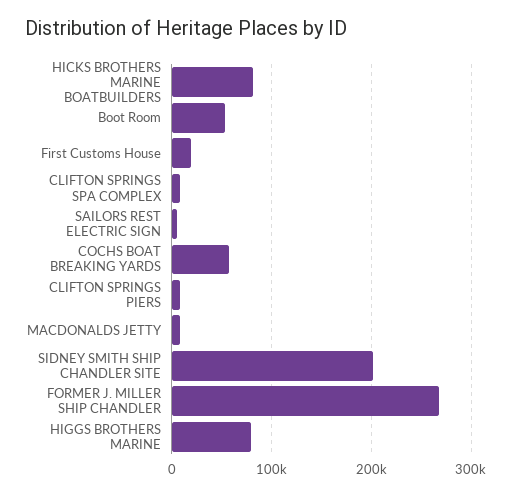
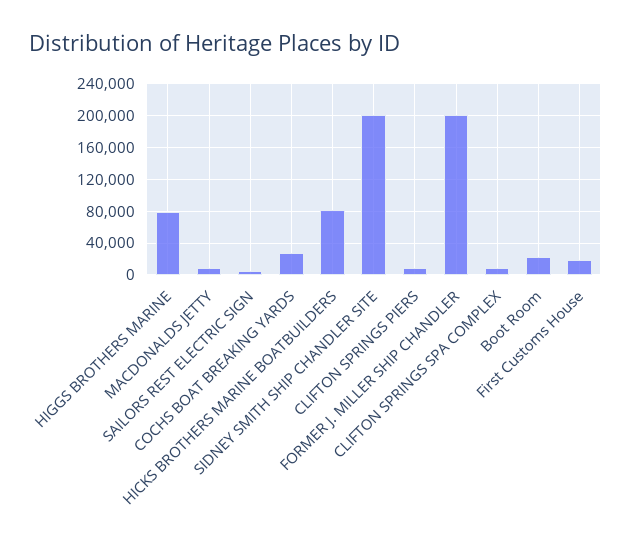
Boot Room: 50000 -> 20000
COCHS BOAT BREAKING YARDS: 60000 -> 30000
FORMER J. MILLER SHIP CHANDLER: 270000 -> 200000

